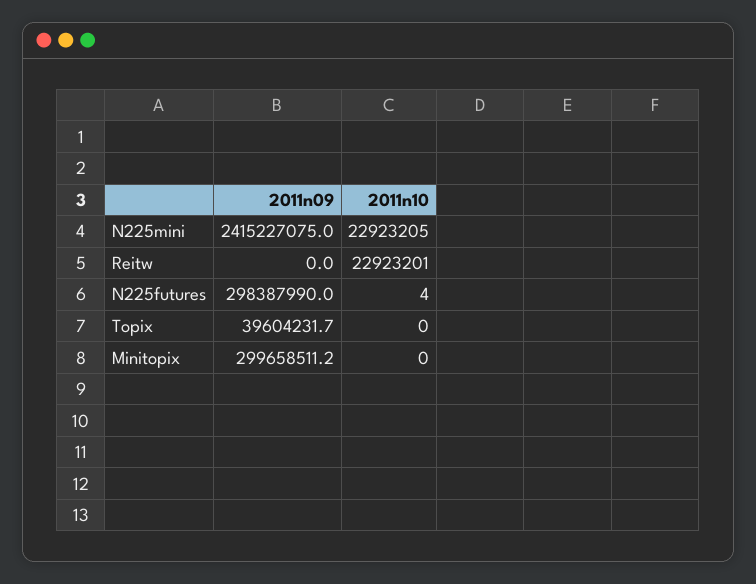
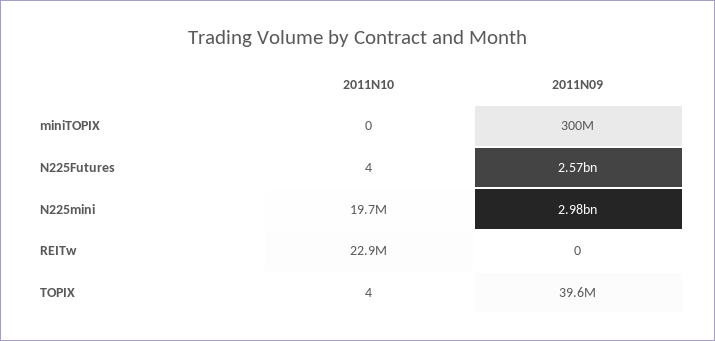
2011n09, N225mini: 2415227075 -> 2980000000
2011n10, N225mini: 22923205 -> 19700000
2011n09, N225futures: 298387990 -> 2570000000
2011n10, Topix: 0 -> 4

